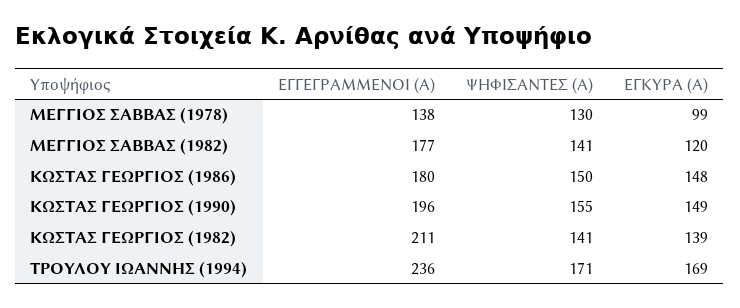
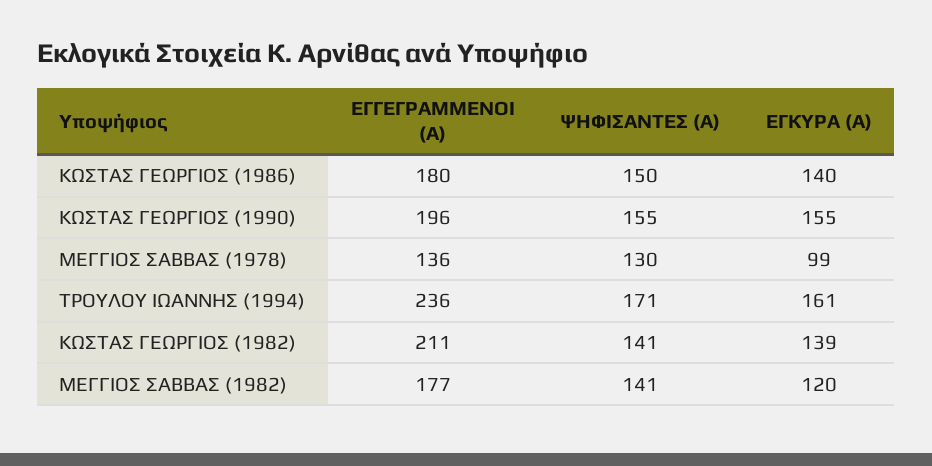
ΕΓΓΕΓΡΑΜΜΕΝΟΙ (Α), ΜΕΓΓΙΟΣ ΣΑΒΒΑΣ (1978): 138 -> 136
ΕΓΚΥΡΑ (Α), ΚΩΣΤΑΣ ΓΕΩΡΓΙΟΣ (1986): 148 -> 140
ΕΓΚΥΡΑ (Α), ΚΩΣΤΑΣ ΓΕΩΡΓΙΟΣ (1990): 149 -> 155
ΕΓΚΥΡΑ (Α), ΤΡΟΥΛΟΥ ΙΩΑΝΝΗΣ (1994): 169 -> 161

